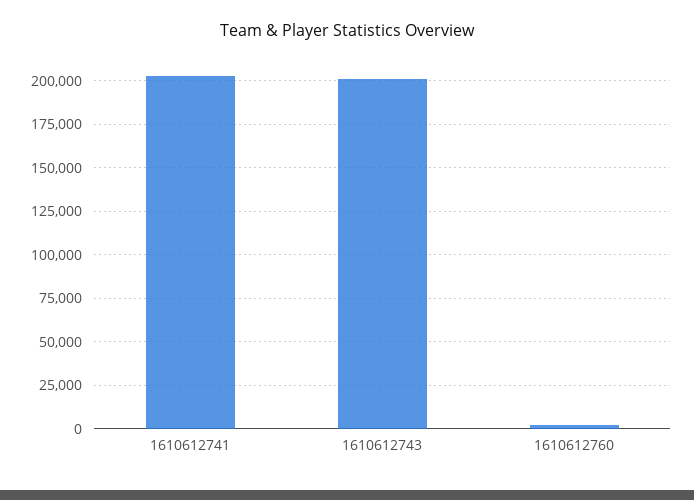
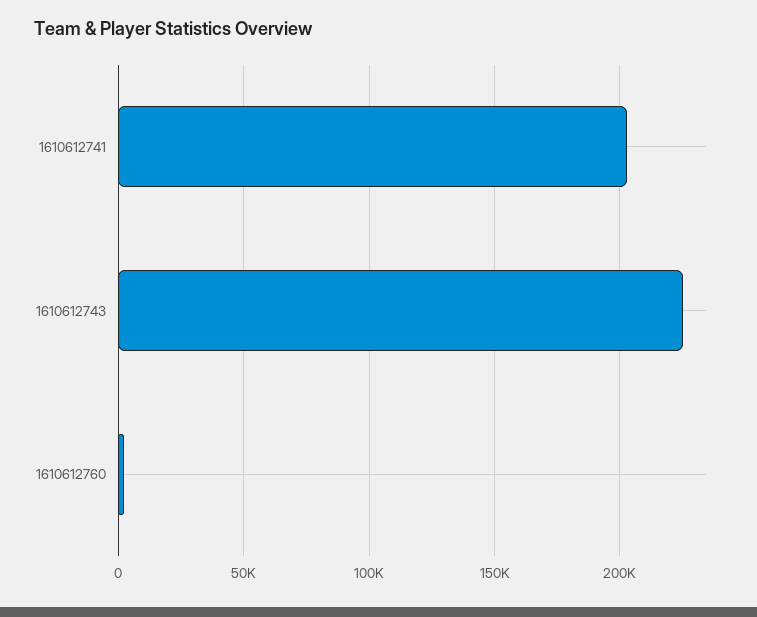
1610612743: 200000 -> 225000

